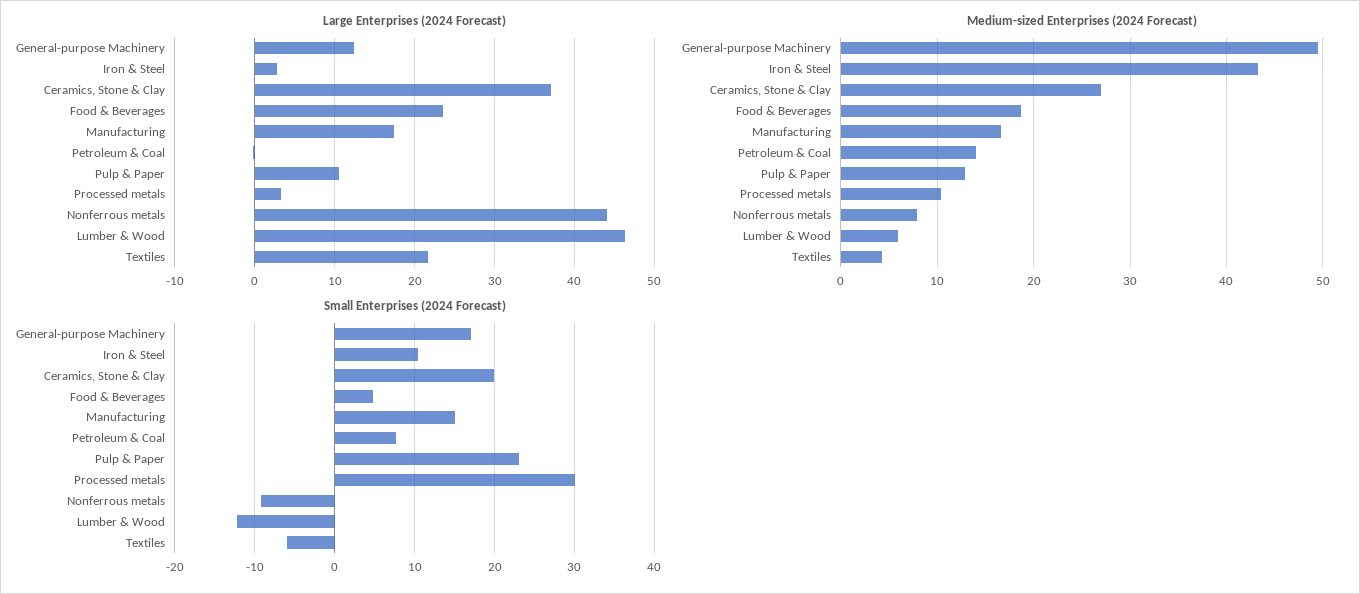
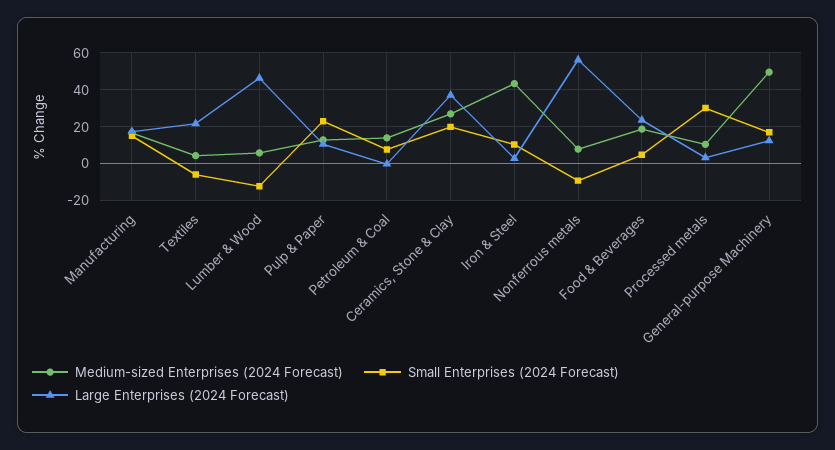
Large Enterprises (2024 Forecast), Nonferrous metals: 44 -> 55

